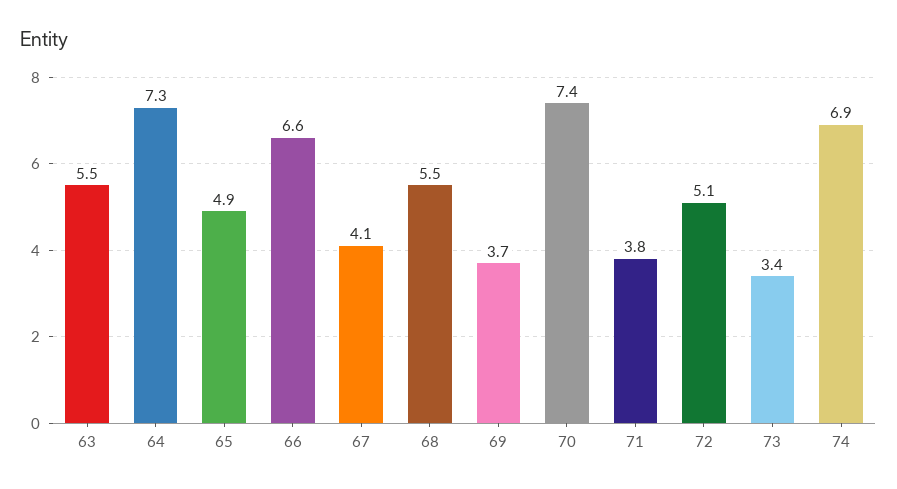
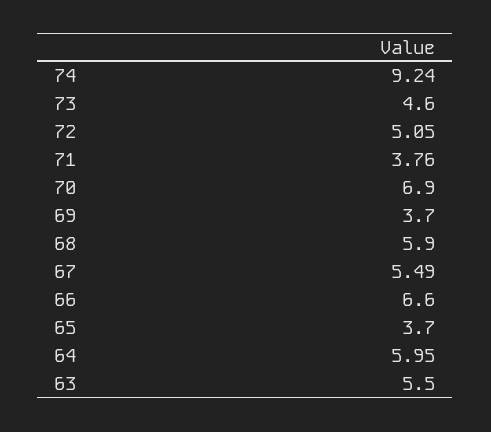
64: 7.3 -> 5.95
65: 4.9 -> 3.7
67: 4.1 -> 5.49
68: 5.5 -> 5.9
70: 7.4 -> 6.9
73: 3.4 -> 4.6
74: 6.9 -> 9.24

